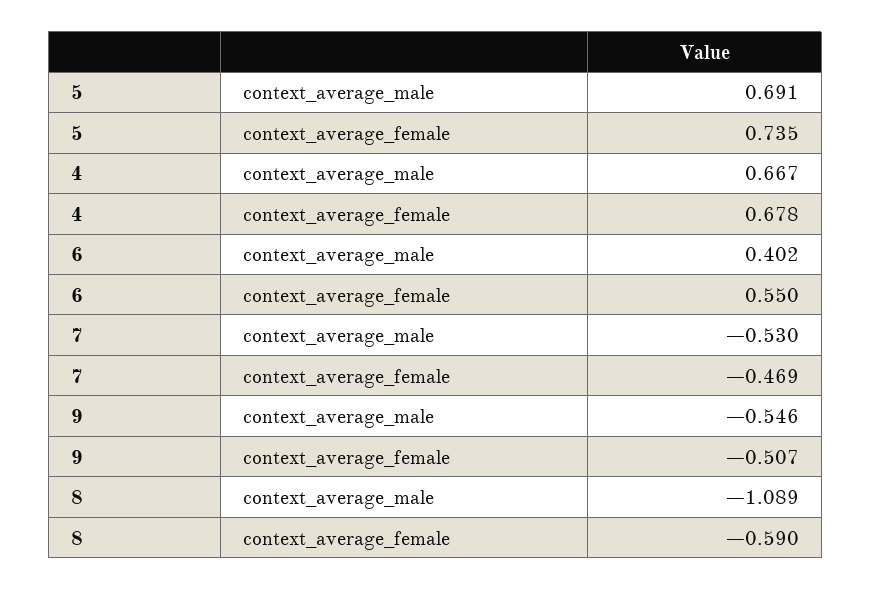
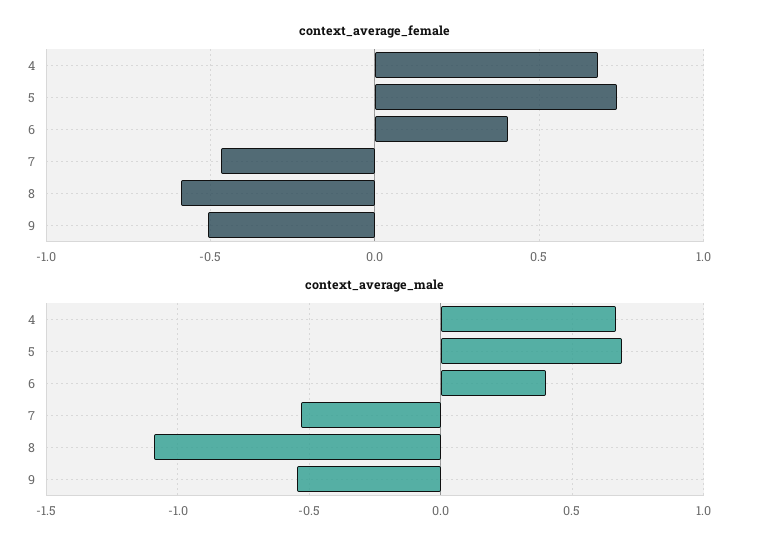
context_average_female, 6: 0.55 -> 0.4

